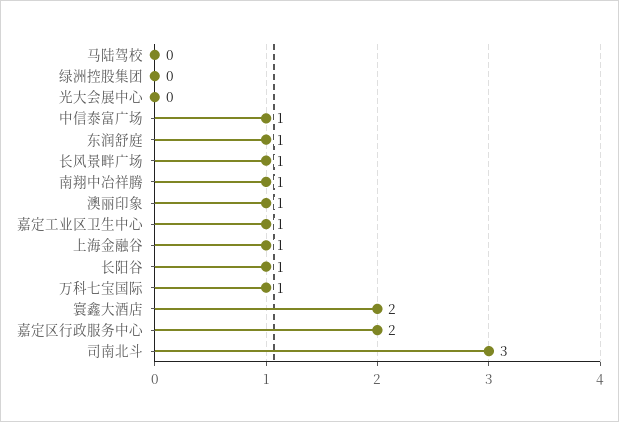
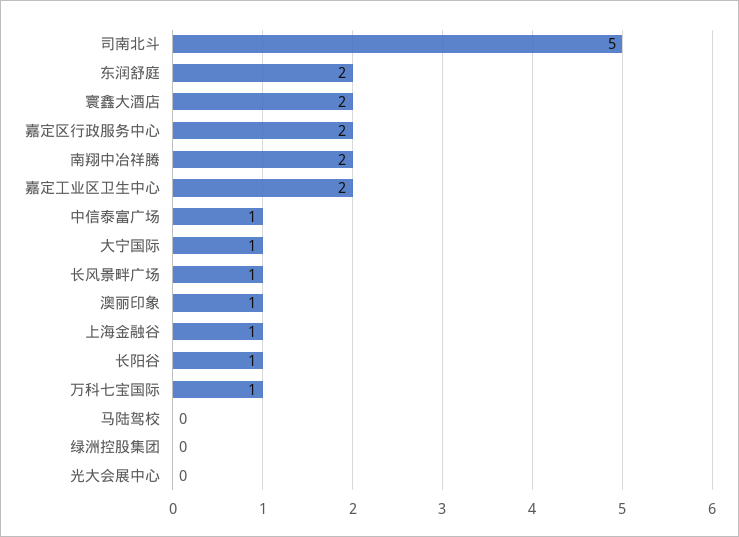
东润舒庭: 1 -> 2
南翔中冶祥腾: 1 -> 2
嘉定工业区卫生中心: 1 -> 2
司南北斗: 3 -> 5
大宁国际: none -> 1

